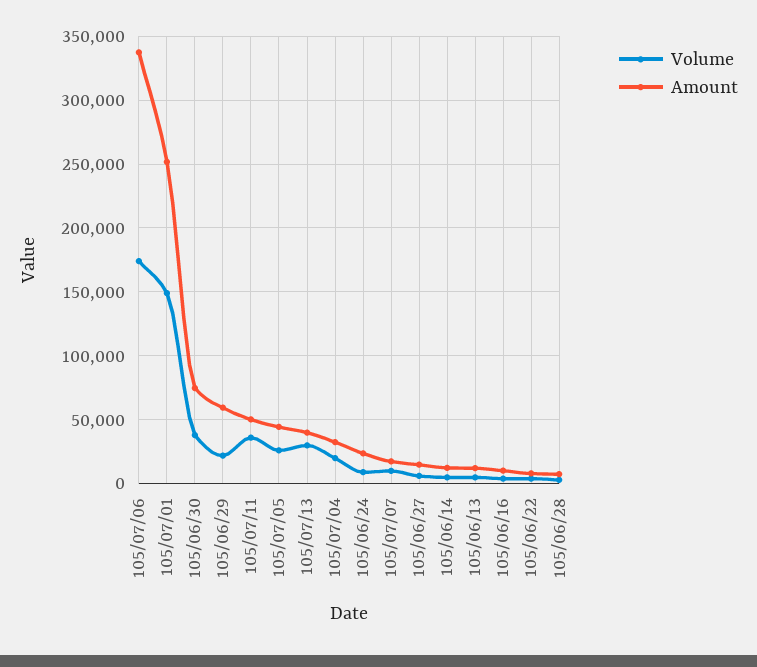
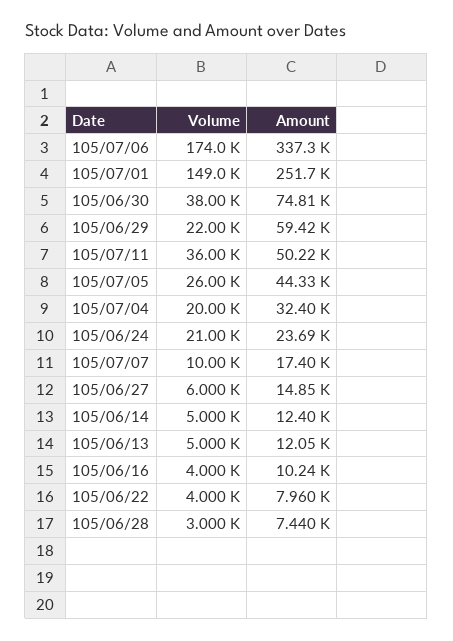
Volume, 105/07/13: 30000 -> none
Amount, 105/07/13: 40000 -> none
Volume, 105/06/24: 10000 -> 21000

